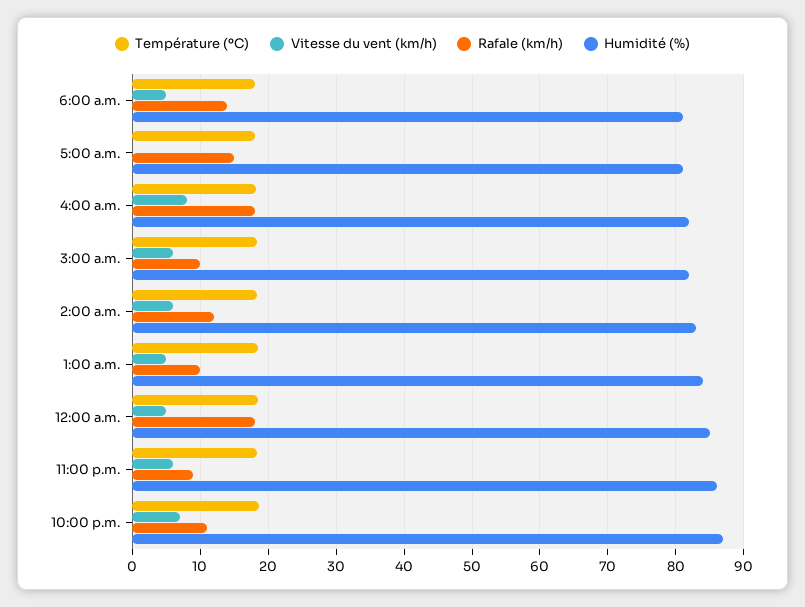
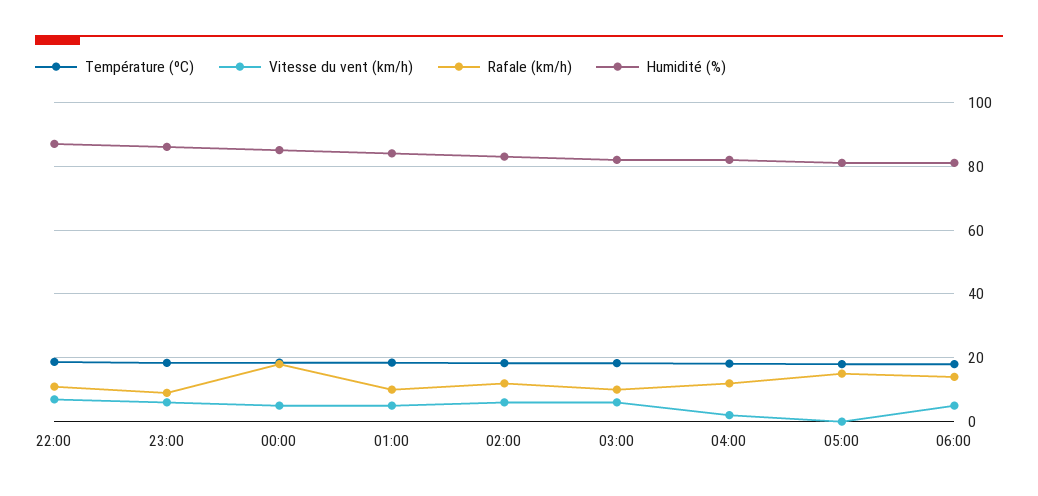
Vitesse du vent (km/h), 4:00 a.m.: 8 -> 2
Rafale (km/h), 4:00 a.m.: 18 -> 12

